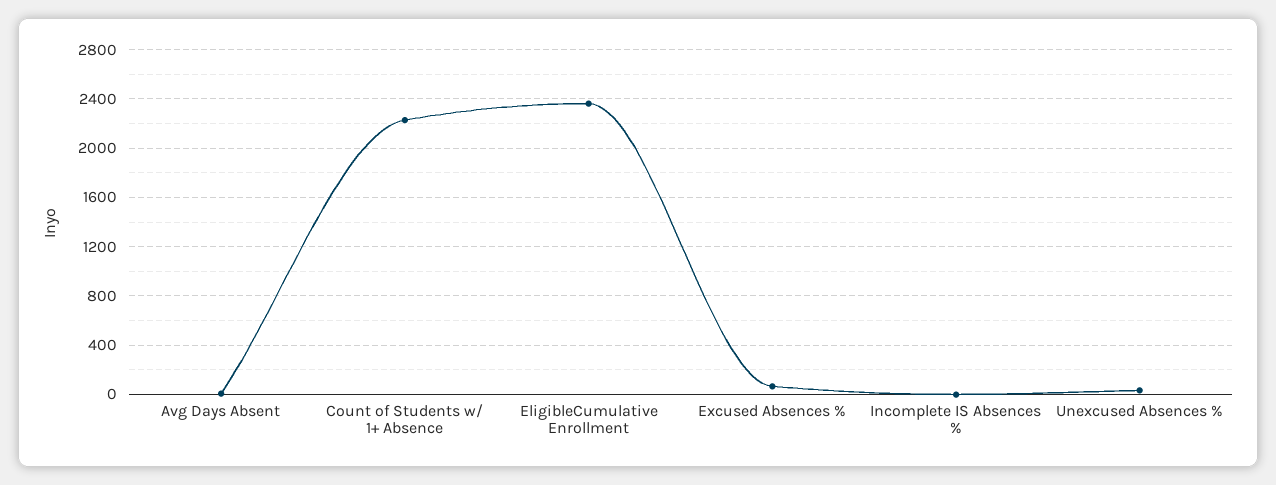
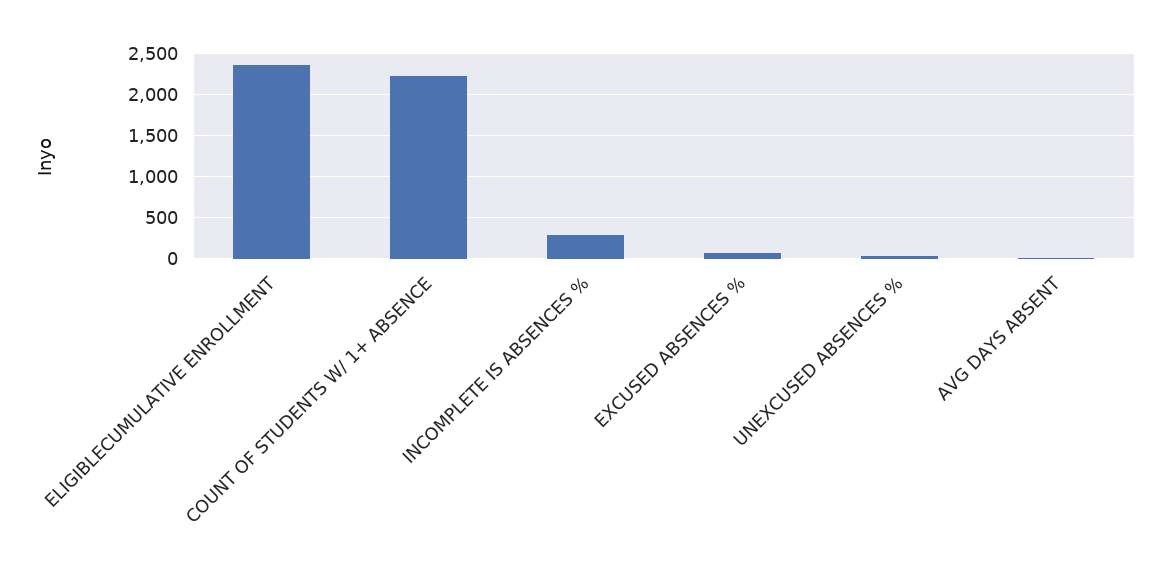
Incomplete IS Absences %: 0 -> 300

